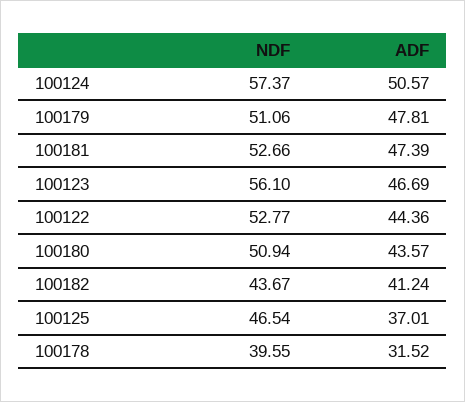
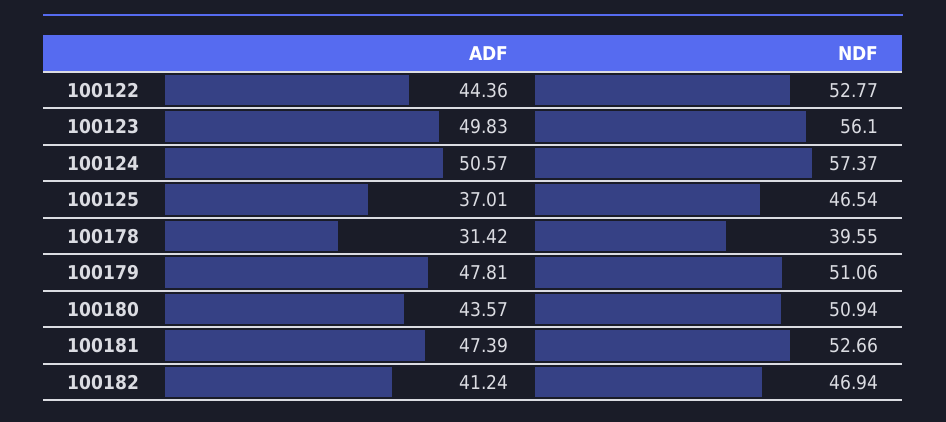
ADF, 100123: 46.69 -> 49.83
NDF, 100182: 43.67 -> 46.94
ADF, 100178: 31.52 -> 31.42

